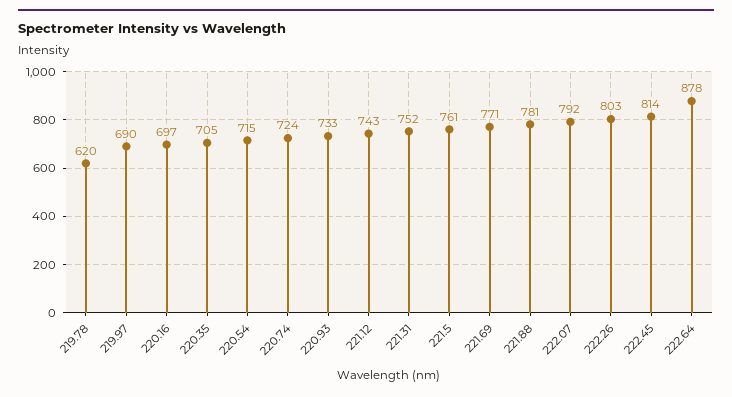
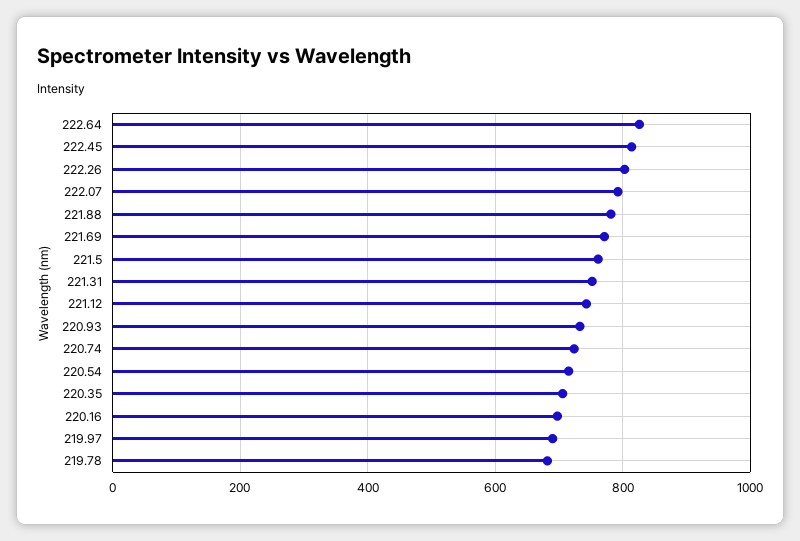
219.78: 620 -> 680
222.64: 878 -> 820

